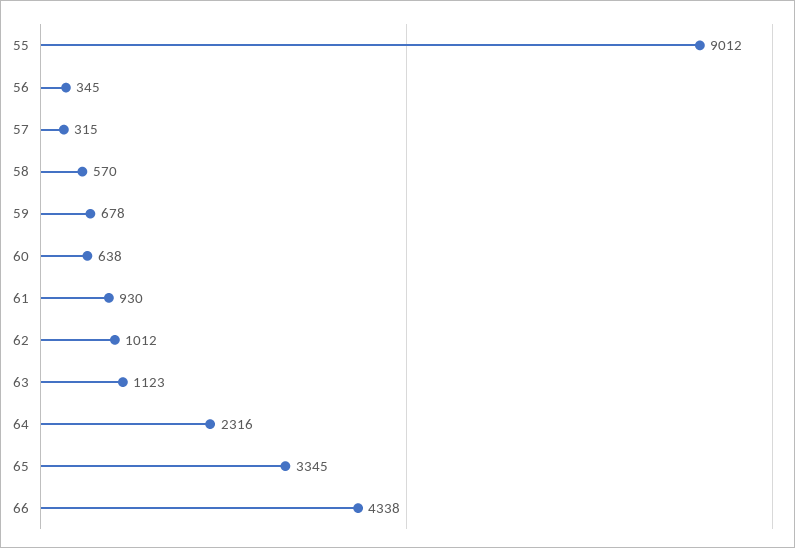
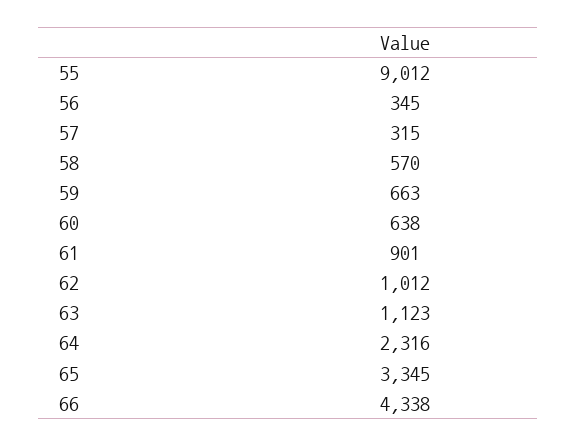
59: 678 -> 663
61: 930 -> 901

